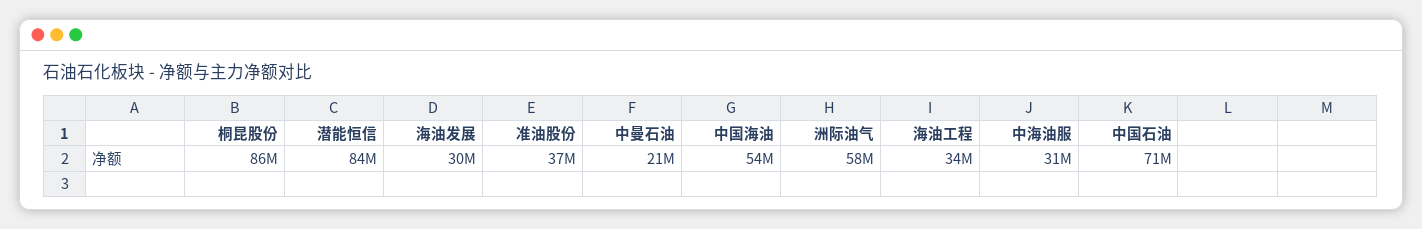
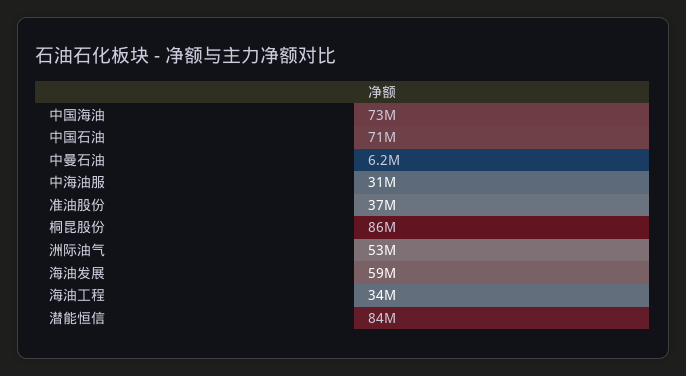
海油发展: 30000000 -> 59000000
中曼石油: 21000000 -> 6200000
中国海油: 54000000 -> 73000000
洲际油气: 58000000 -> 53000000

